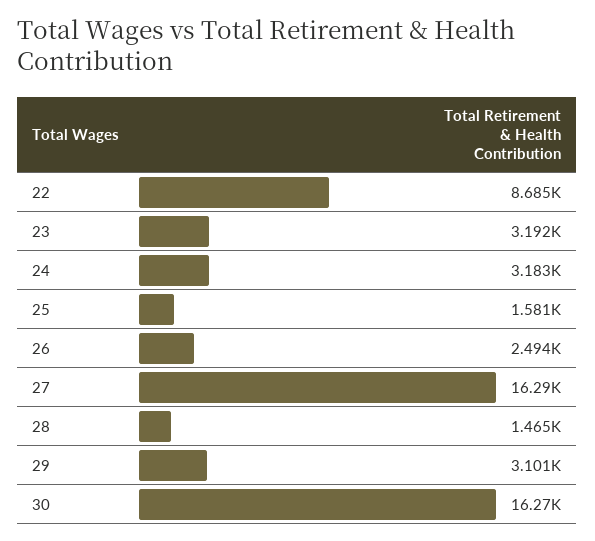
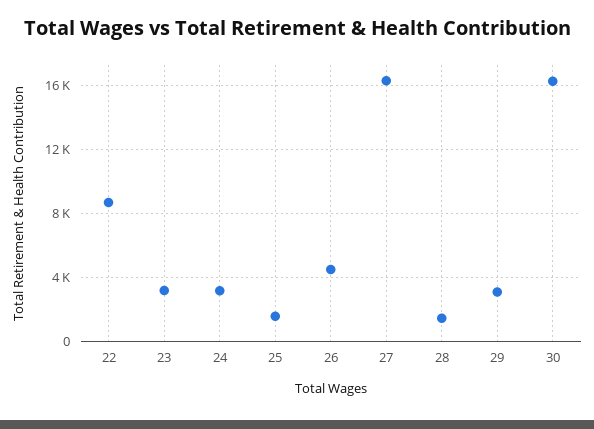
26: 2494 -> 4500

